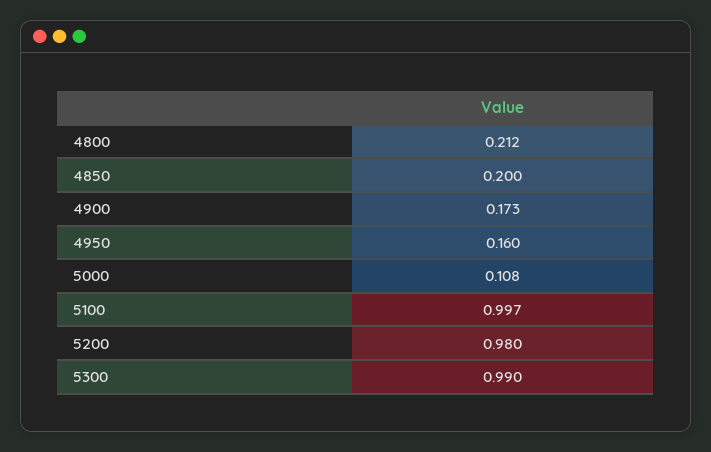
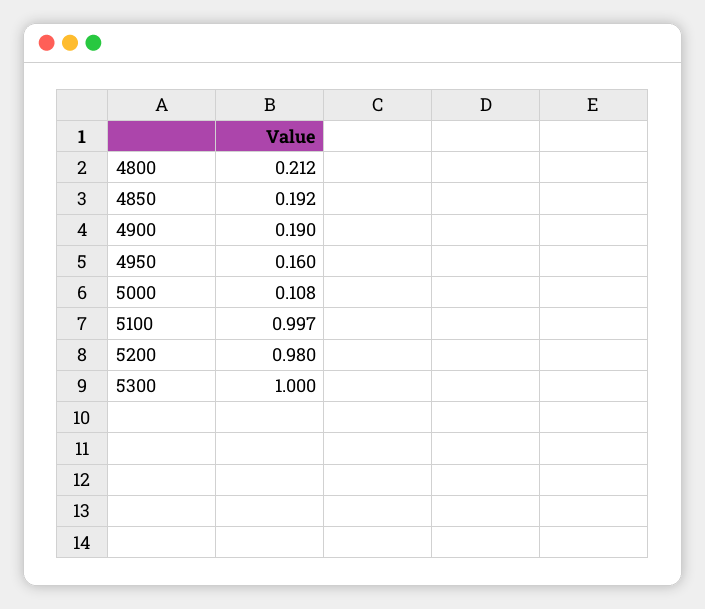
4850: 0.2 -> 0.192
4900: 0.173 -> 0.19
5300: 0.99 -> 1

